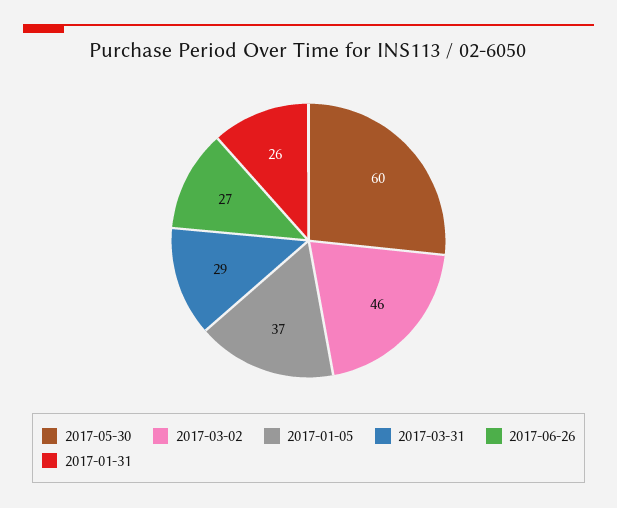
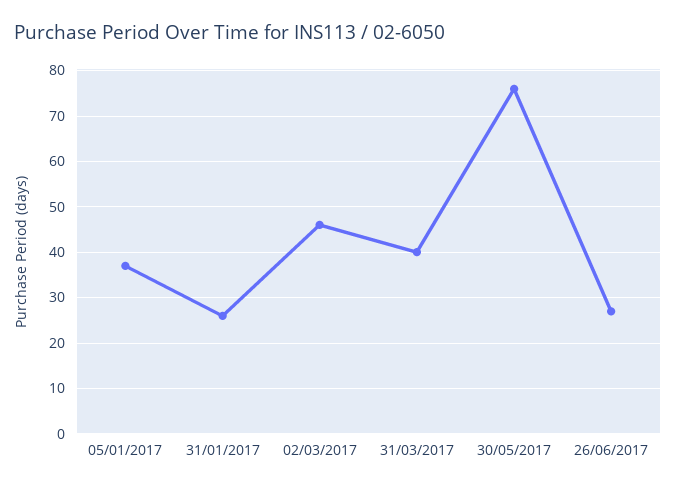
2017-05-30: 60 -> 75
2017-03-31: 29 -> 40

